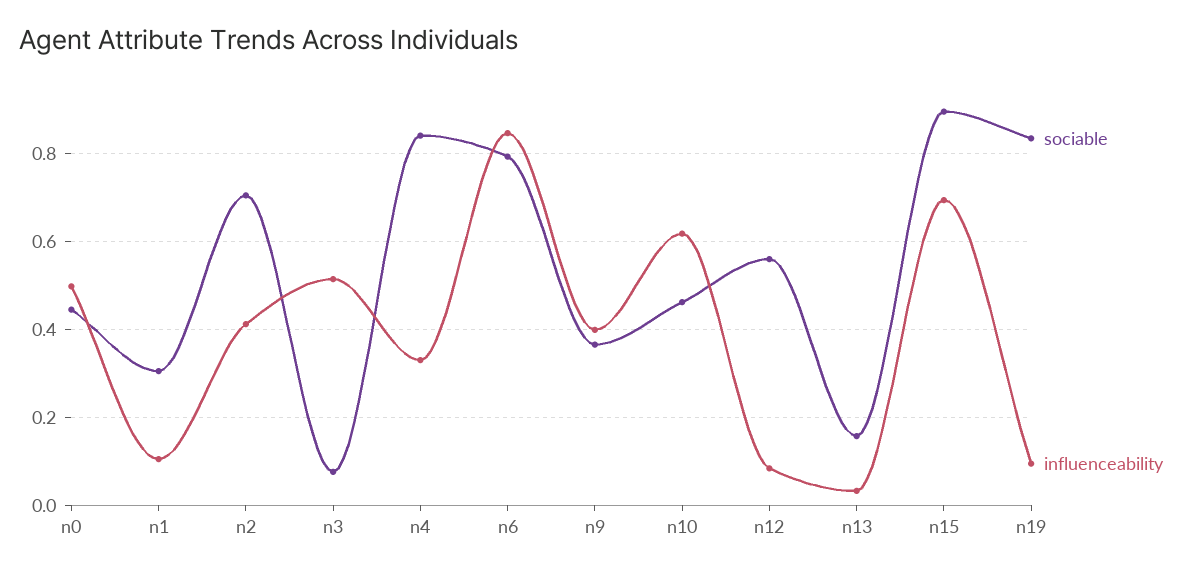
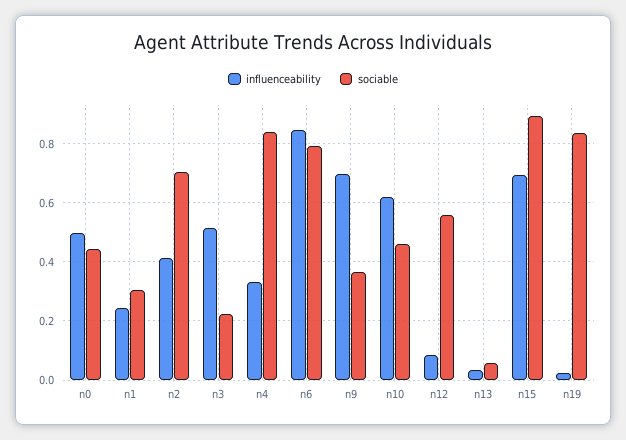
influenceability, n1: 0.1 -> 0.25
sociable, n3: 0.08 -> 0.225
influenceability, n9: 0.4 -> 0.7
sociable, n13: 0.16 -> 0.05
influenceability, n19: 0.1 -> 0.025

